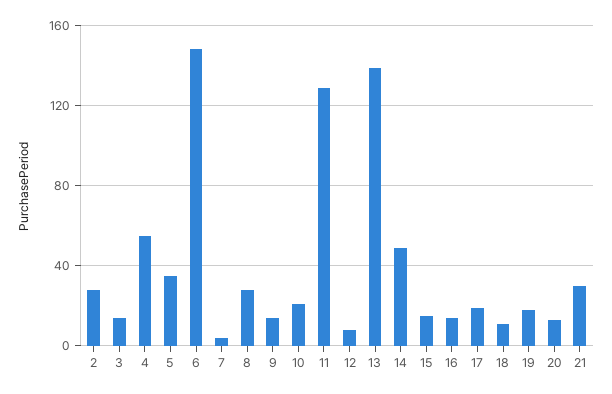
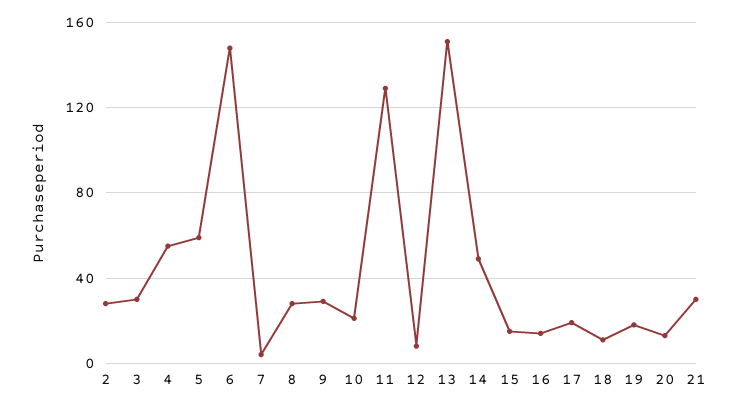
3: 15 -> 30
5: 35 -> 60
9: 15 -> 30
13: 140 -> 150

